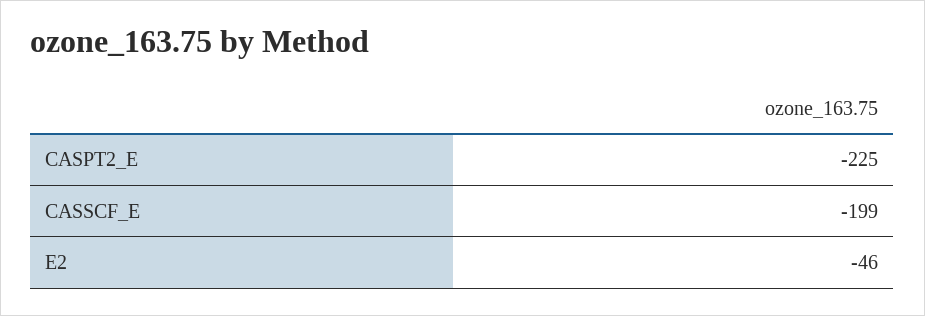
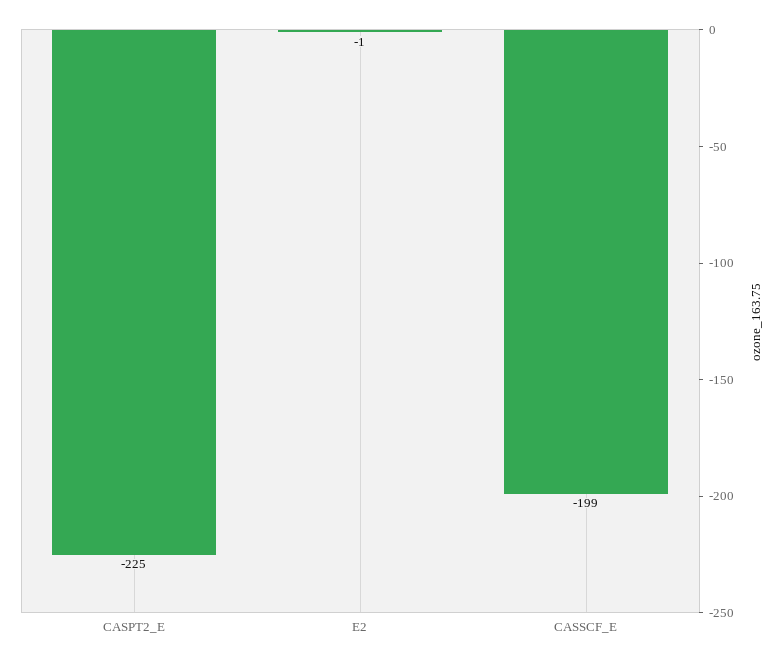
E2: -46 -> -1

